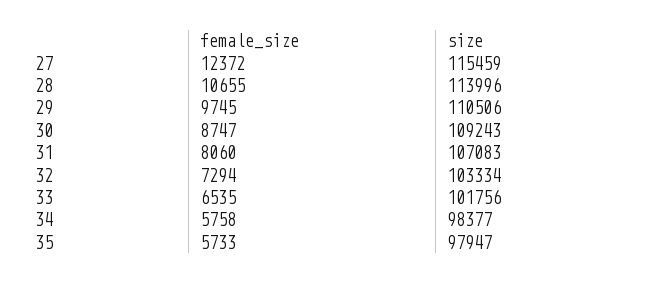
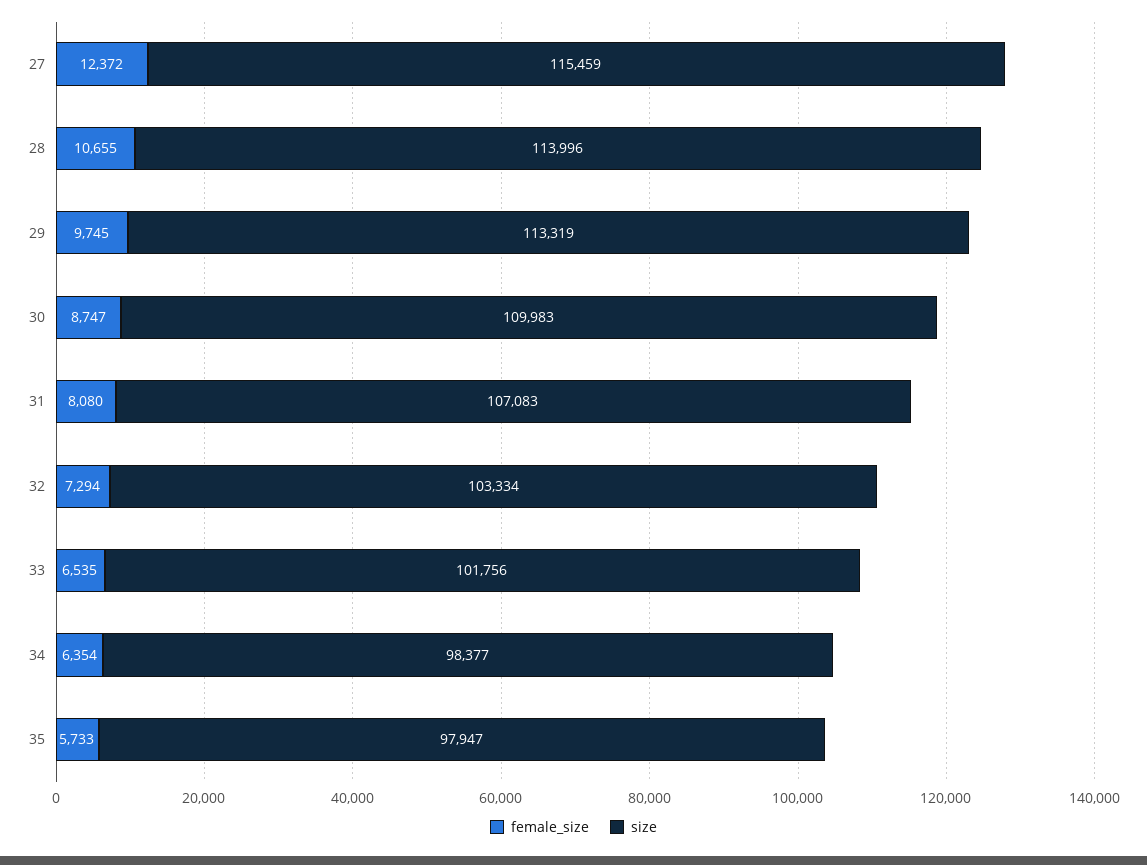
size, 29: 110506 -> 113319
size, 30: 109243 -> 109983
female_size, 31: 8060 -> 8080
female_size, 34: 5758 -> 6354

